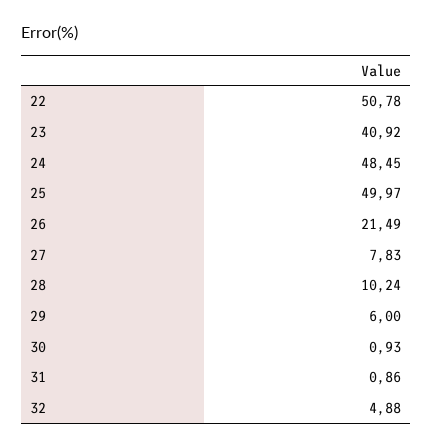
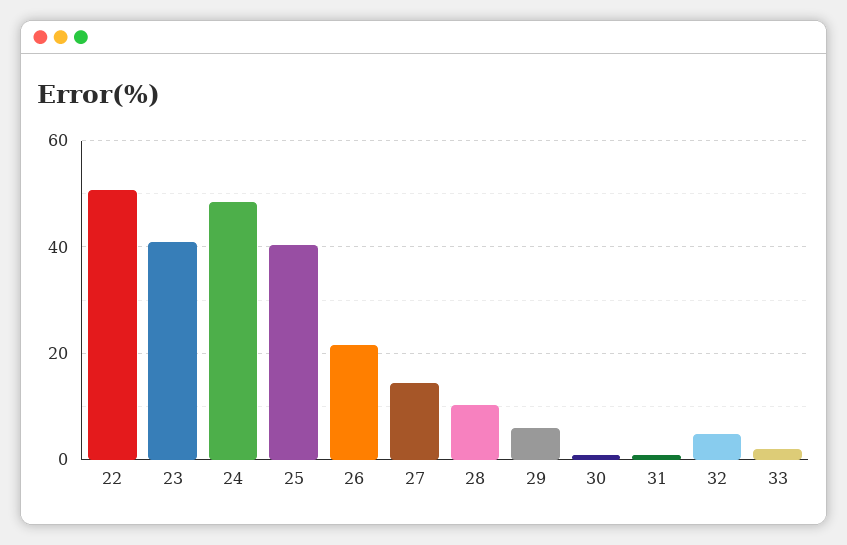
25: 49.97 -> 40
27: 7.83 -> 14
33: none -> 2

